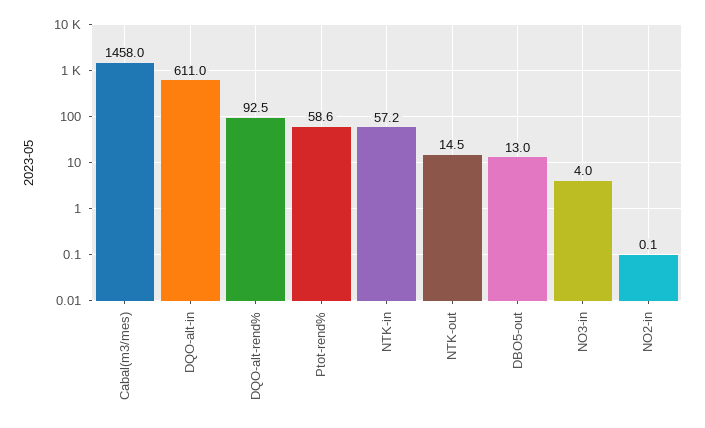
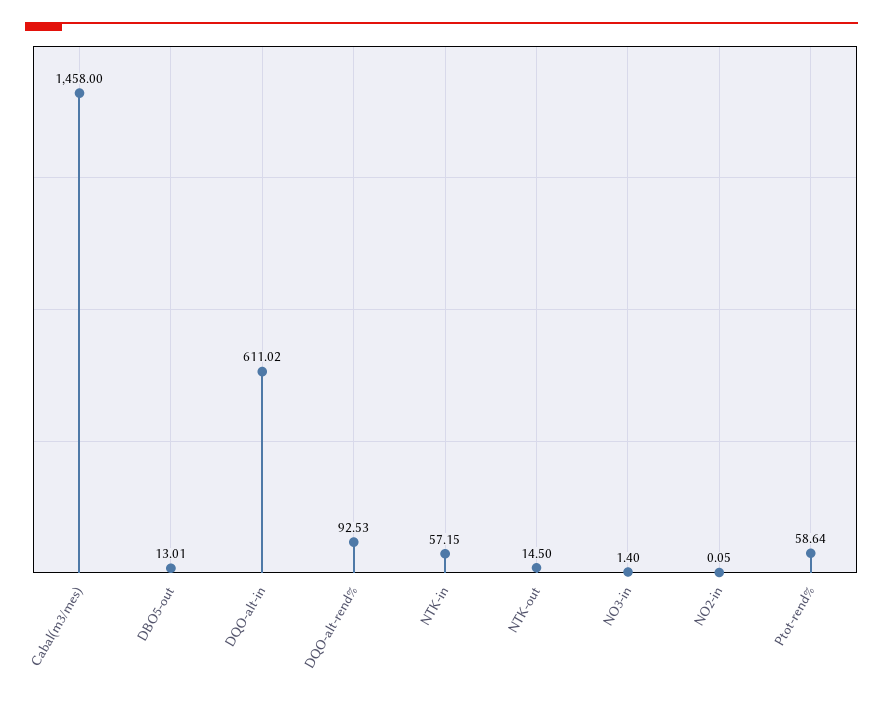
NO3-in: 4 -> 1.4

